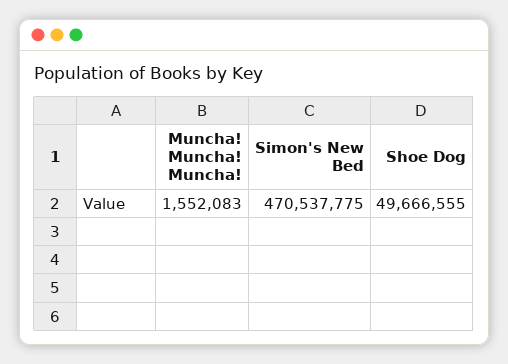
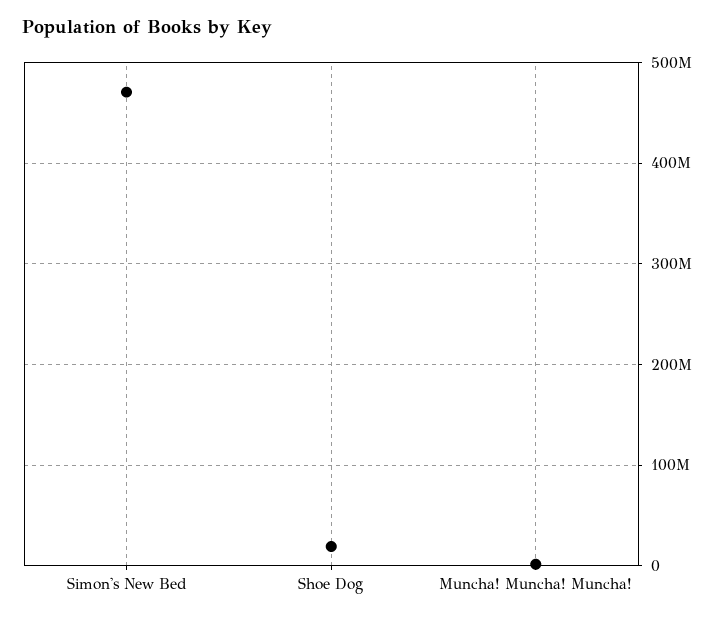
Shoe Dog: 49666555 -> 20000000

